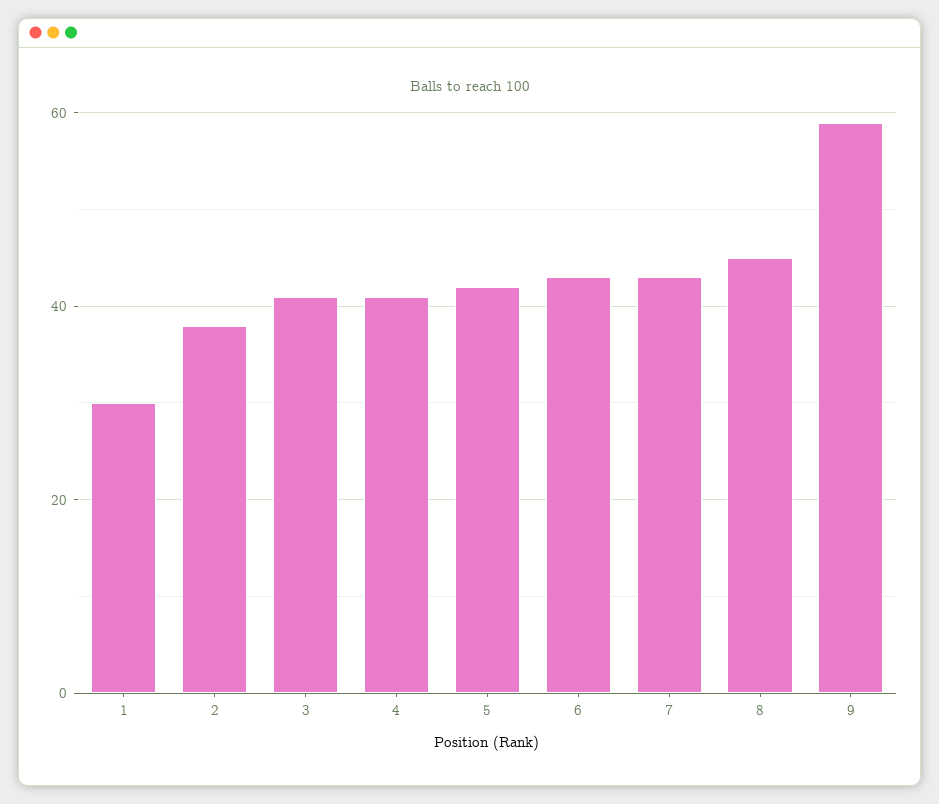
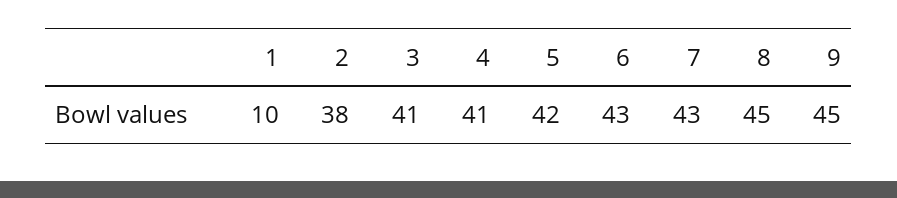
1: 30 -> 10
9: 60 -> 45

